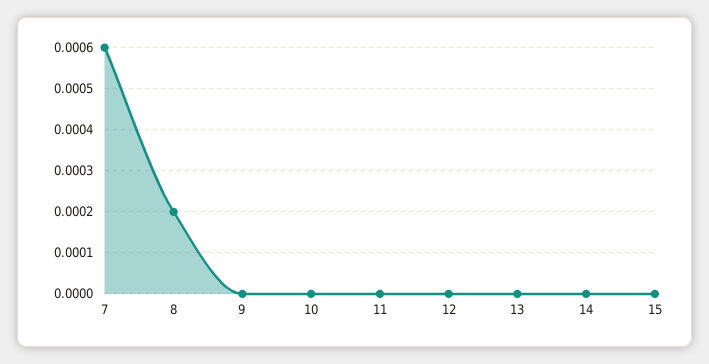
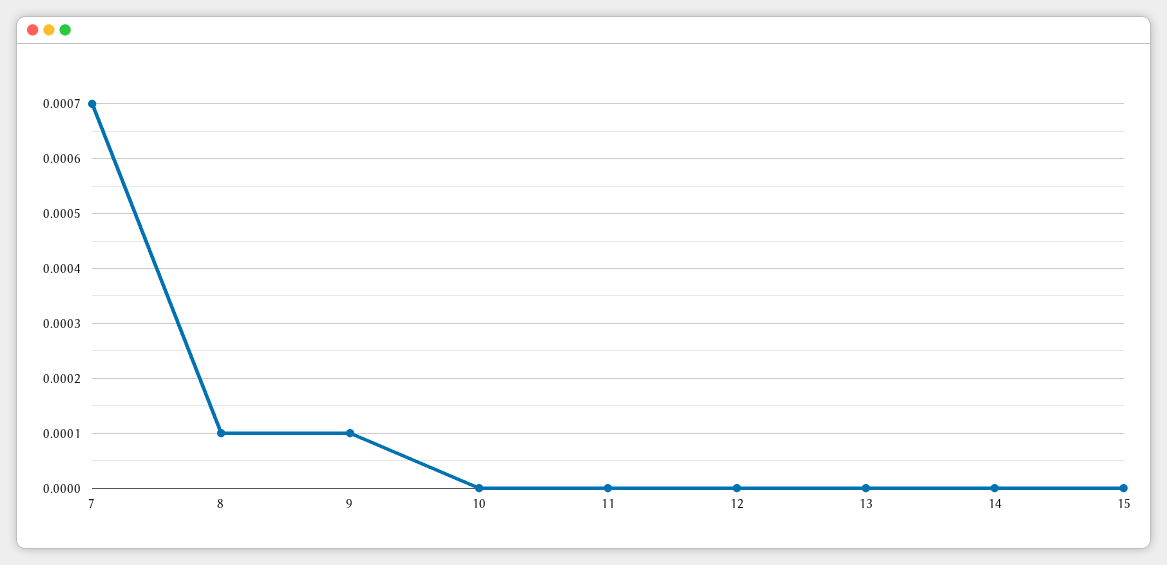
7: 0.0006 -> 0.0007
8: 0.0002 -> 0.0001
9: 0 -> 0.0001

